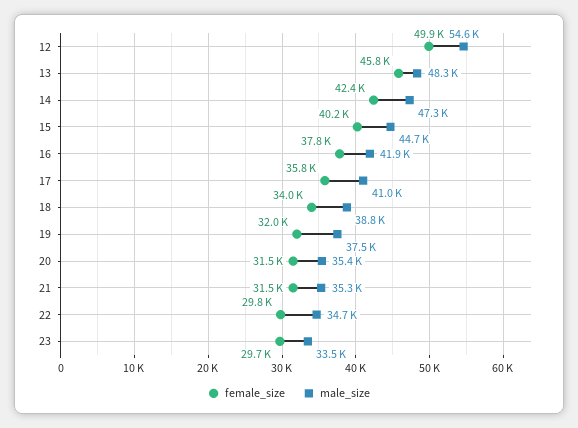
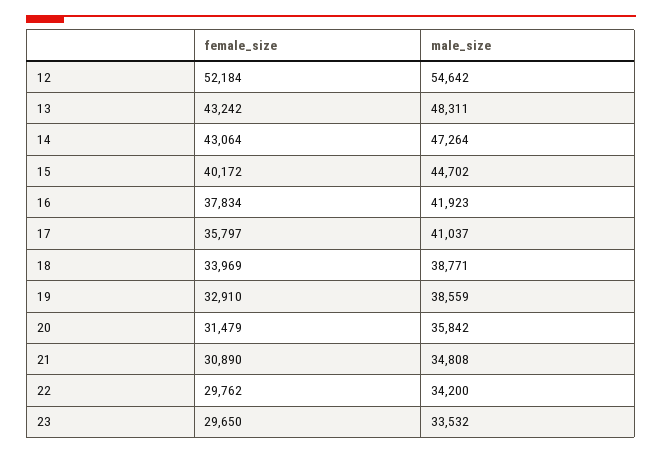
female_size, 12: 49900 -> 52184
female_size, 13: 45800 -> 43242
female_size, 14: 42400 -> 43064
female_size, 19: 32000 -> 32910
male_size, 19: 37500 -> 38559
male_size, 20: 35400 -> 35842
female_size, 21: 31500 -> 30890
male_size, 21: 35300 -> 34808
male_size, 22: 34700 -> 34200

